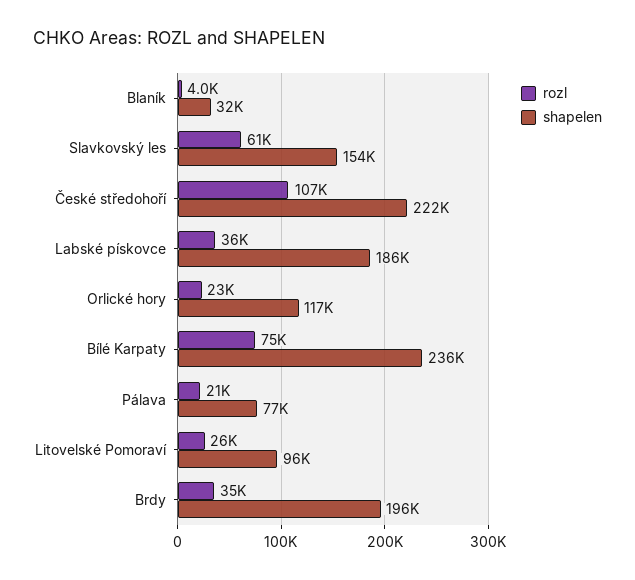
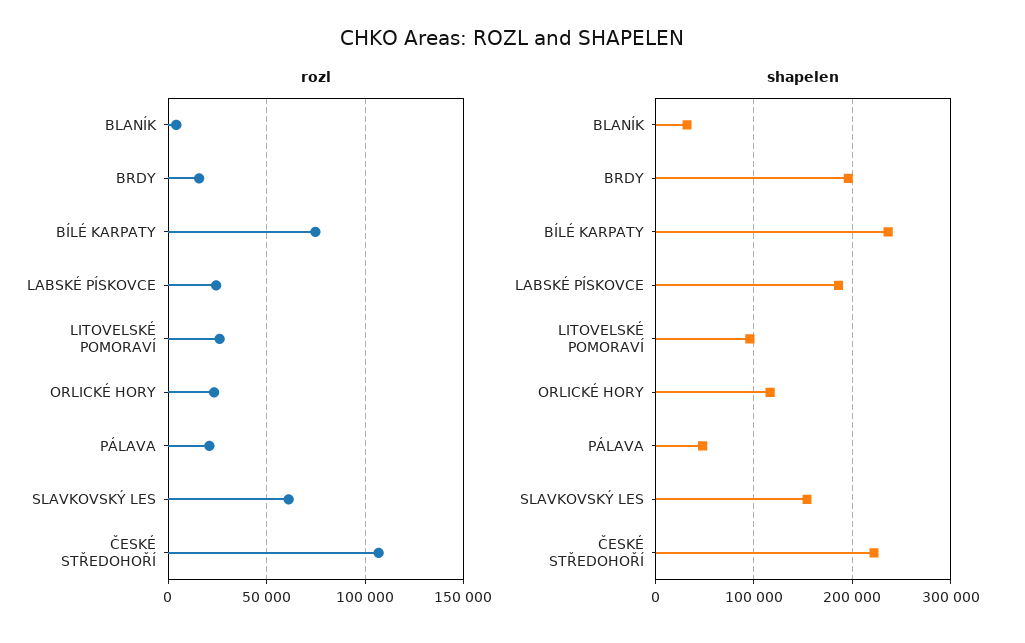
rozl, Labské pískovce: 36000 -> 25000
shapelen, Pálava: 77000 -> 50000
rozl, Brdy: 35000 -> 15000

